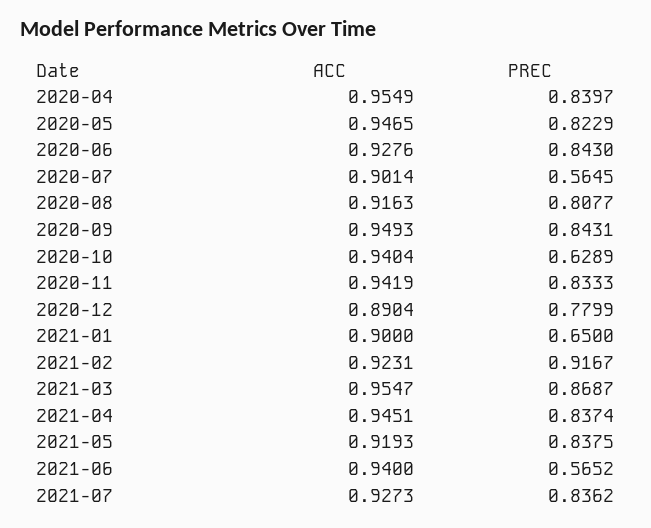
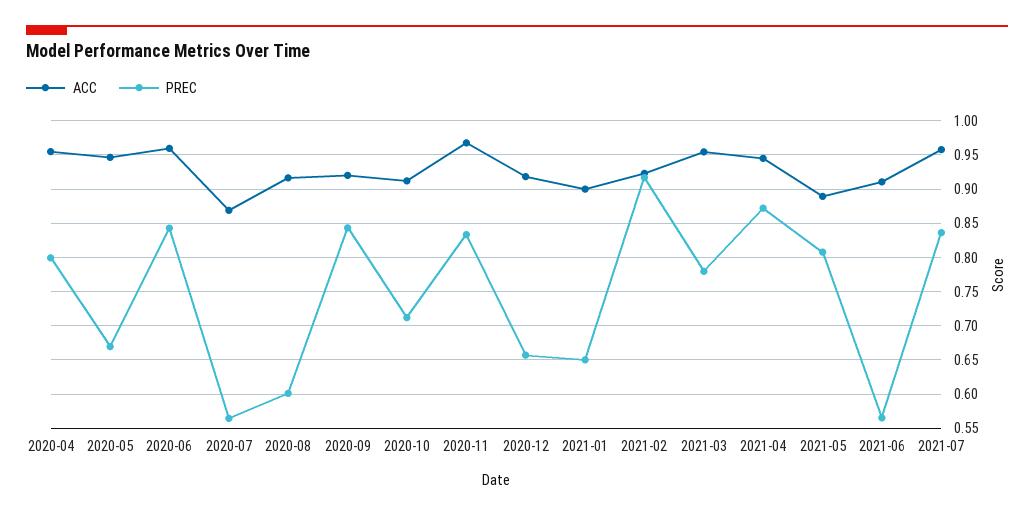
PREC, 2020-04: 0.8397 -> 0.8
PREC, 2020-05: 0.8229 -> 0.67
ACC, 2020-06: 0.9276 -> 0.96
ACC, 2020-07: 0.9014 -> 0.87
PREC, 2020-08: 0.8077 -> 0.6
ACC, 2020-09: 0.9493 -> 0.92
ACC, 2020-10: 0.9404 -> 0.91
PREC, 2020-10: 0.6289 -> 0.71
ACC, 2020-11: 0.9419 -> 0.97
ACC, 2020-12: 0.8904 -> 0.92
PREC, 2020-12: 0.7799 -> 0.66
PREC, 2021-03: 0.8687 -> 0.78
PREC, 2021-04: 0.8374 -> 0.87
ACC, 2021-05: 0.9193 -> 0.89
PREC, 2021-05: 0.8375 -> 0.81
ACC, 2021-06: 0.94 -> 0.91
ACC, 2021-07: 0.9273 -> 0.96

